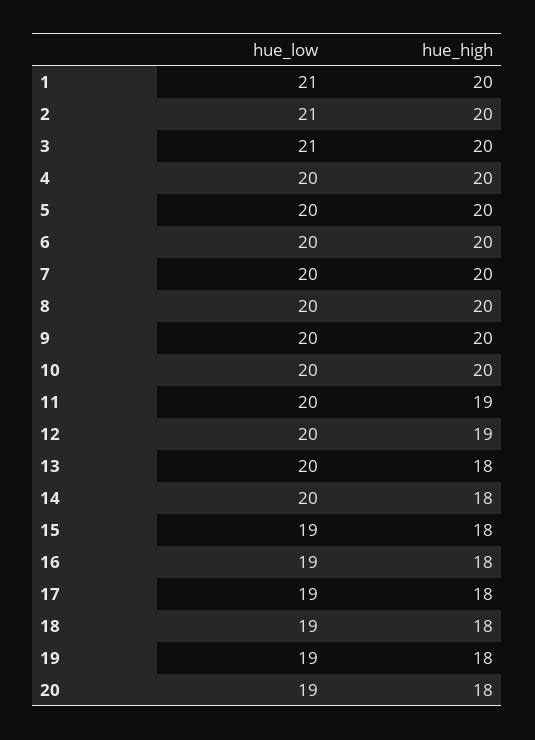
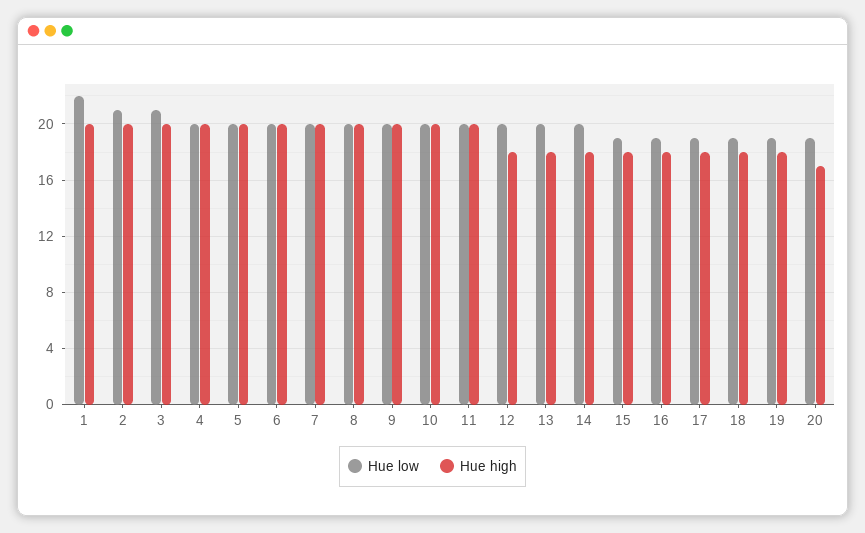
hue_low, 1: 21 -> 22
hue_high, 11: 19 -> 20
hue_high, 12: 19 -> 18
hue_high, 20: 18 -> 17

